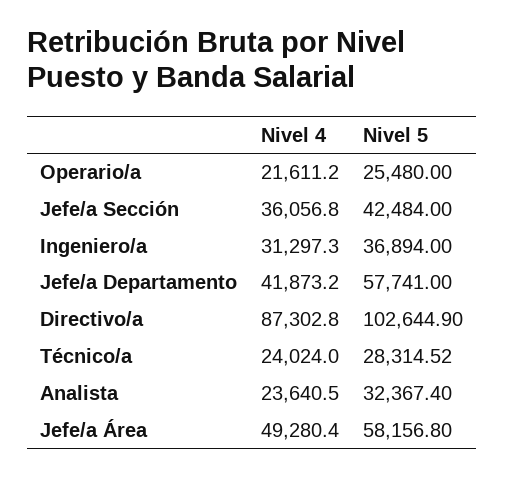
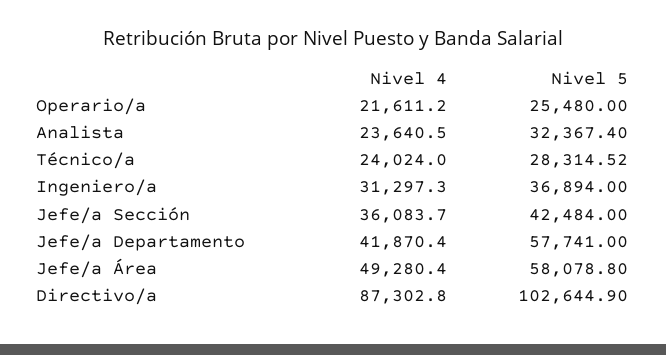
Nivel 4, Jefe/a Sección: 36056.8 -> 36083.7
Nivel 4, Jefe/a Departamento: 41873.2 -> 41870.4
Nivel 5, Jefe/a Área: 58156.8 -> 58078.8

